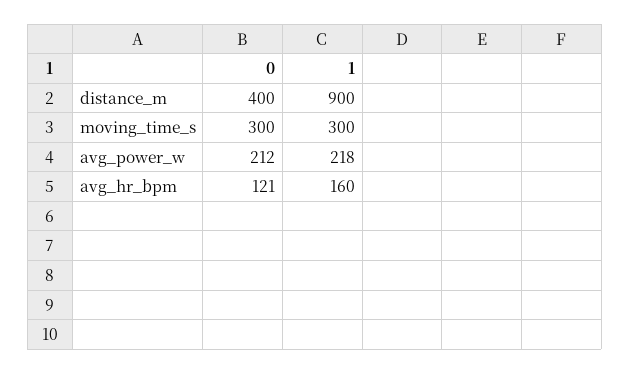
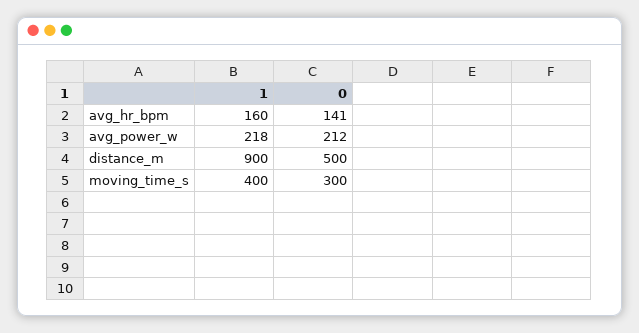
0, distance_m: 400 -> 500
1, moving_time_s: 300 -> 400
0, avg_hr_bpm: 121 -> 141

